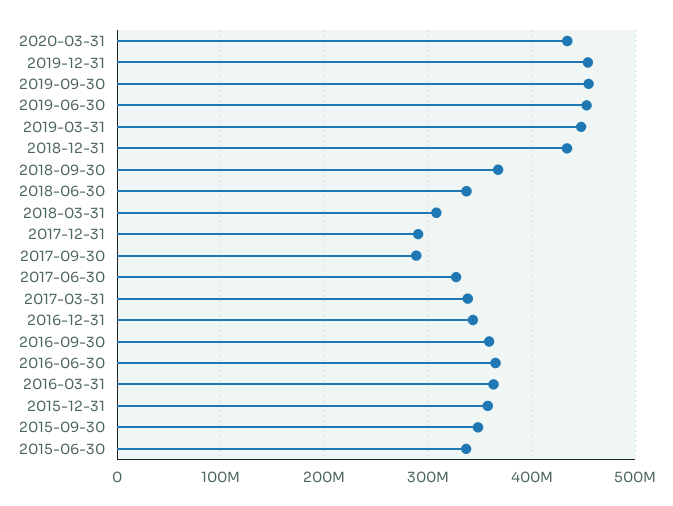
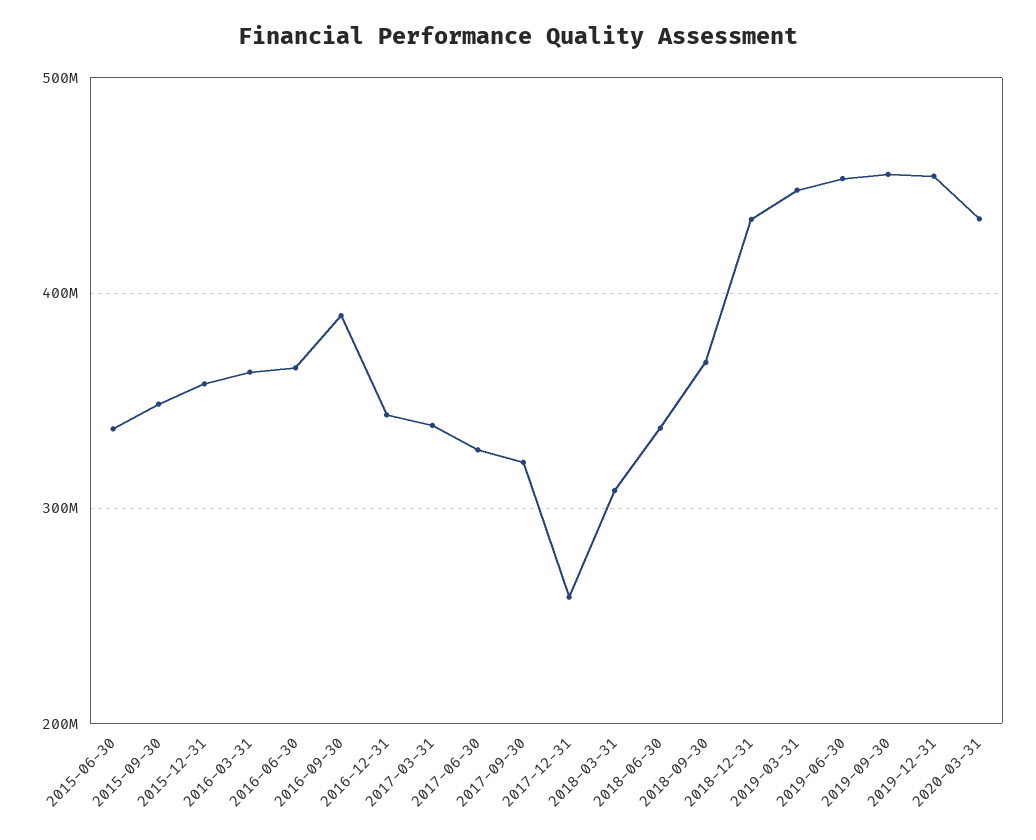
2017-12-31: 290000000 -> 260000000
2017-09-30: 290000000 -> 320000000
2016-09-30: 360000000 -> 390000000

